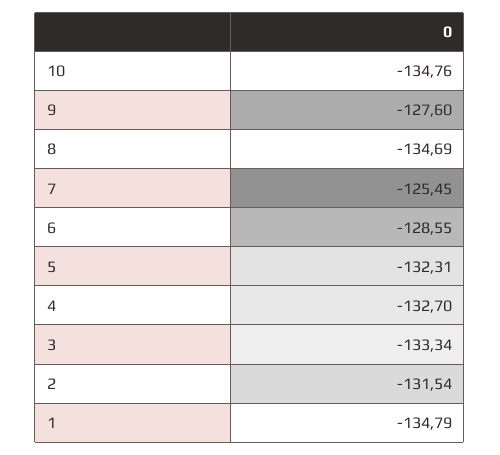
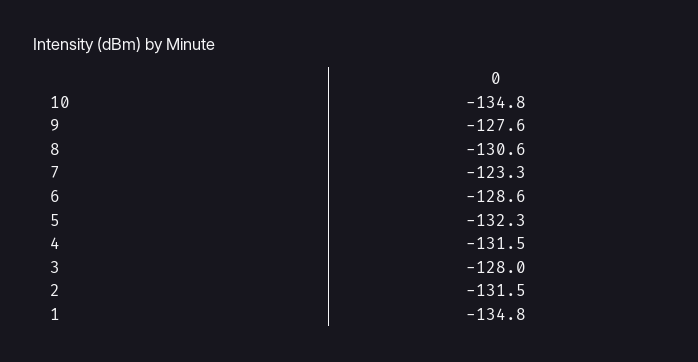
8: -134.69 -> -130.6
7: -125.45 -> -123.3
4: -132.7 -> -131.5
3: -133.34 -> -128

